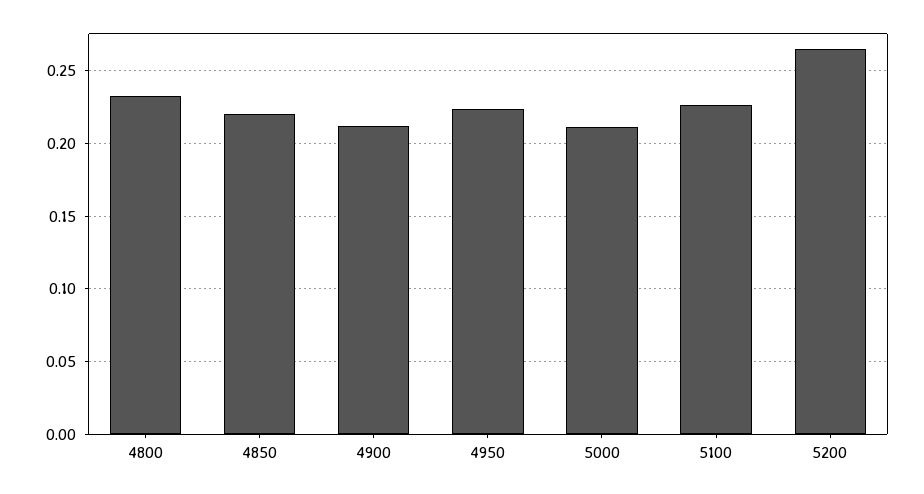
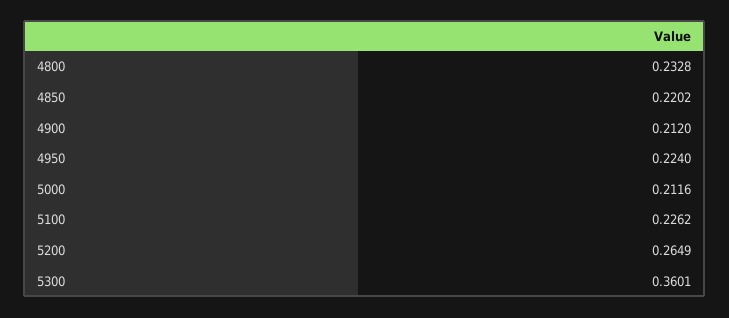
5300: none -> 0.3601

